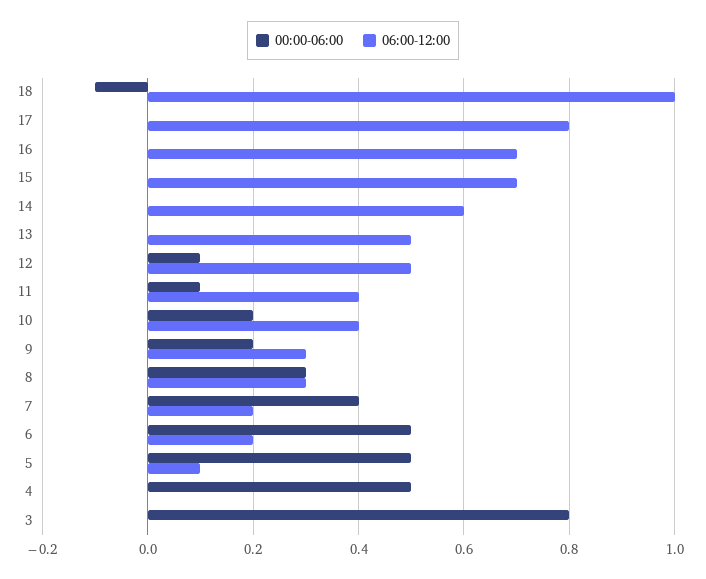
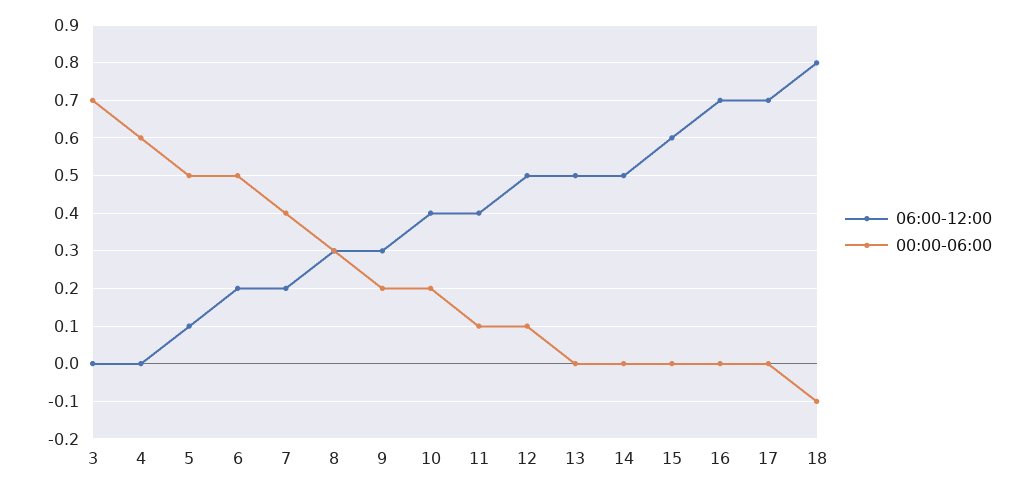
06:00-12:00, 18: 1 -> 0.8
06:00-12:00, 17: 0.8 -> 0.7
06:00-12:00, 15: 0.7 -> 0.6
06:00-12:00, 14: 0.6 -> 0.5
00:00-06:00, 4: 0.5 -> 0.6
00:00-06:00, 3: 0.8 -> 0.7

